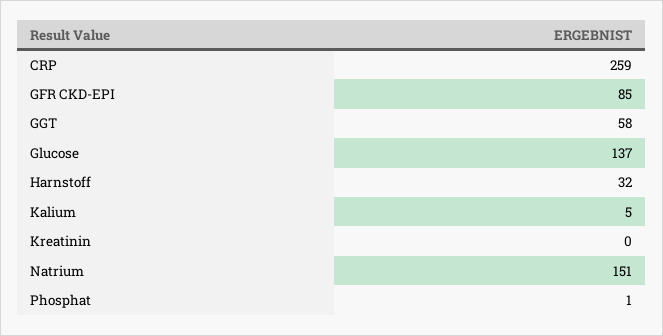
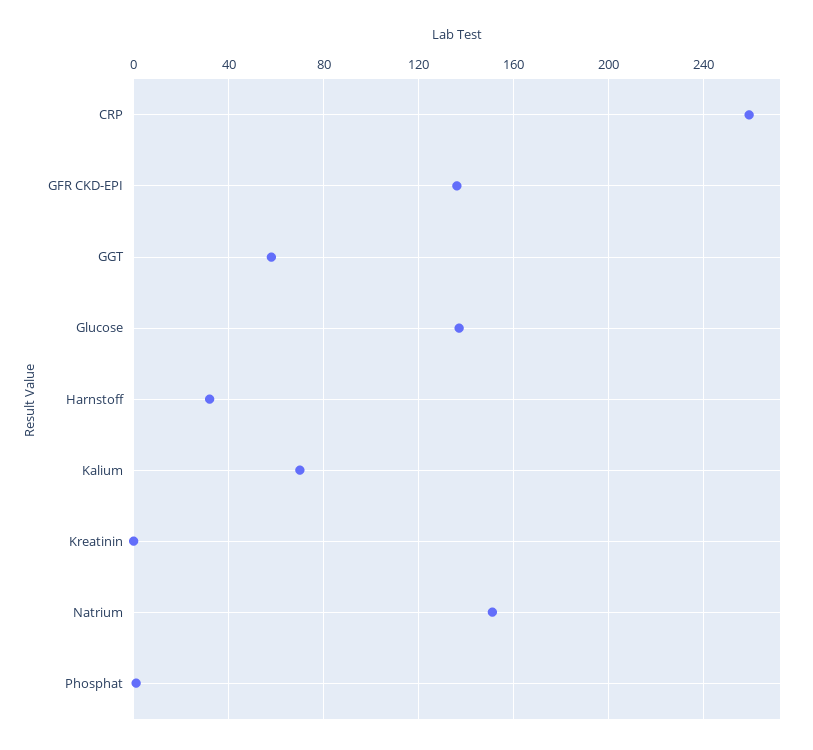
GFR CKD-EPI: 85 -> 135
Kalium: 5 -> 70

